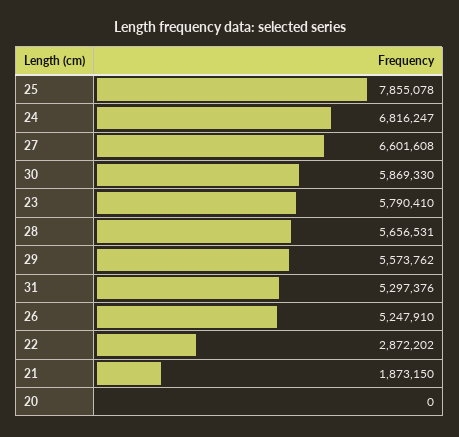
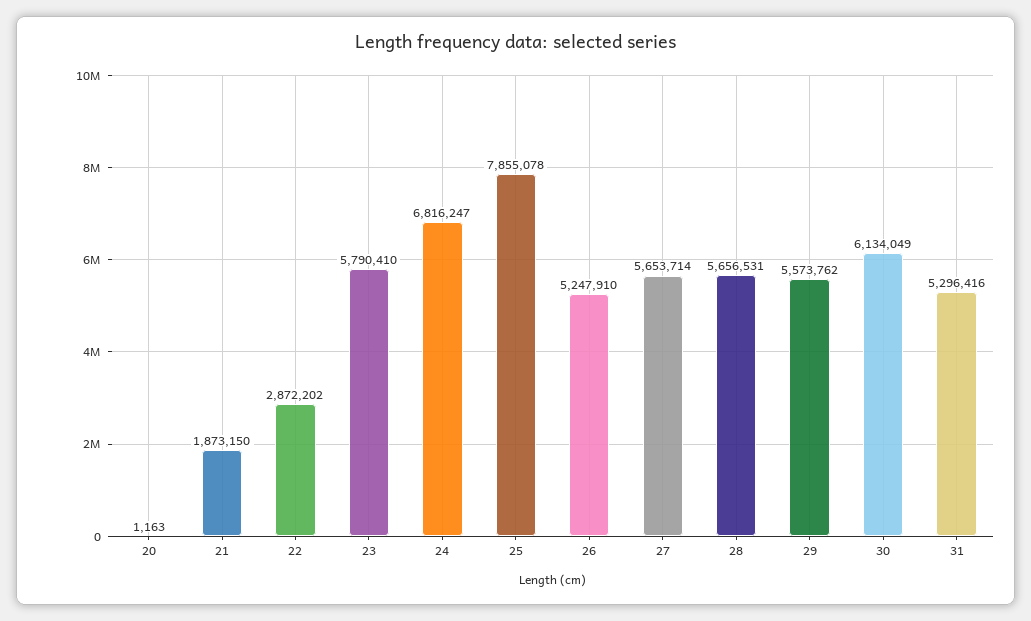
27: 6601608 -> 5653714
30: 5869330 -> 6134049
31: 5297376 -> 5296416
20: 0 -> 1163

